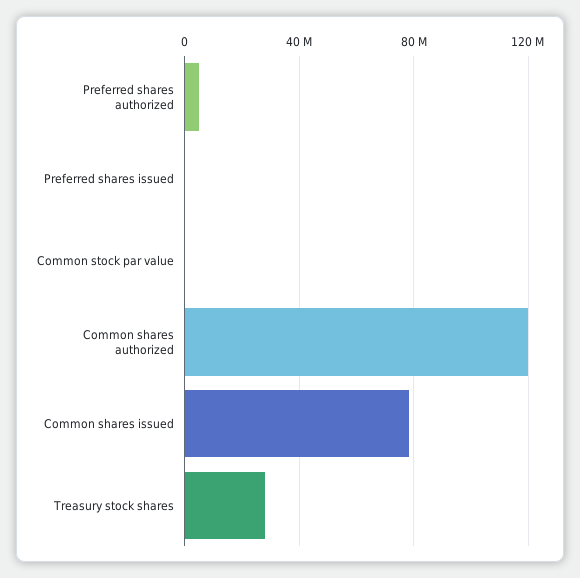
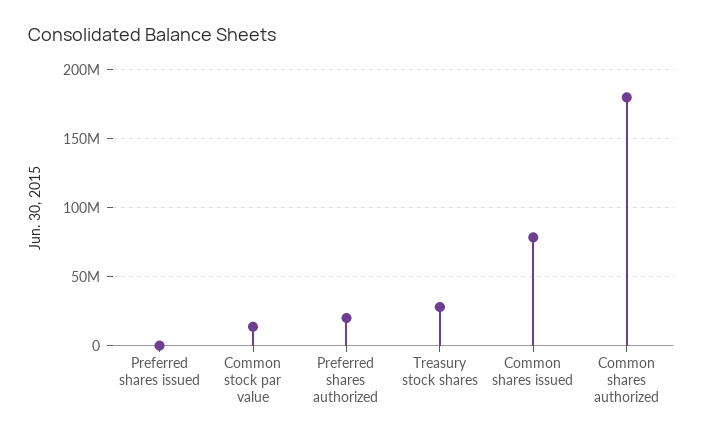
Preferred shares authorized: 5000000 -> 20000000
Common stock par value: 0 -> 15000000
Common shares authorized: 120000000 -> 180000000

